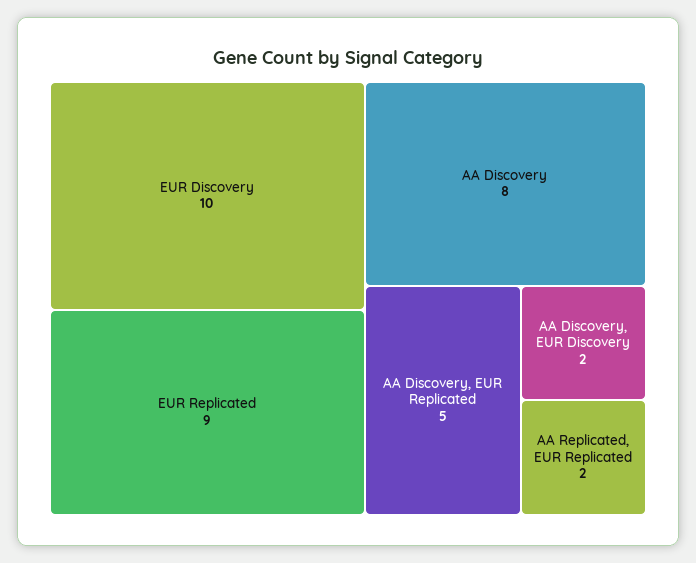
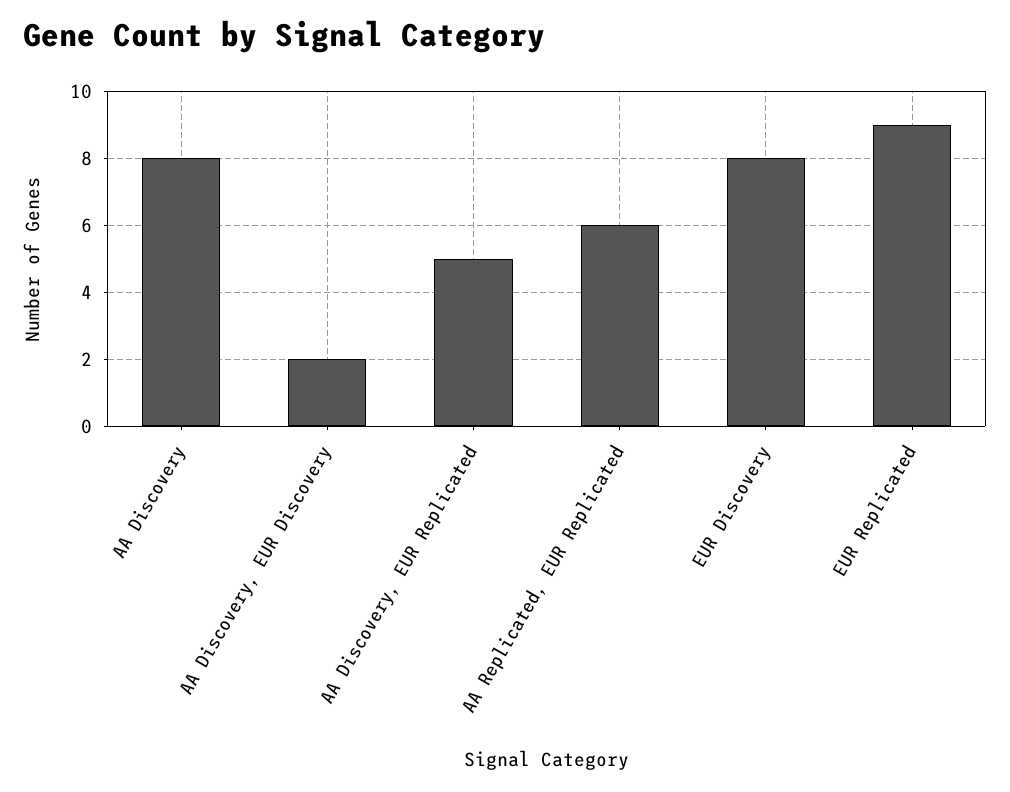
EUR Discovery: 10 -> 8
AA Replicated, EUR Replicated: 2 -> 6

